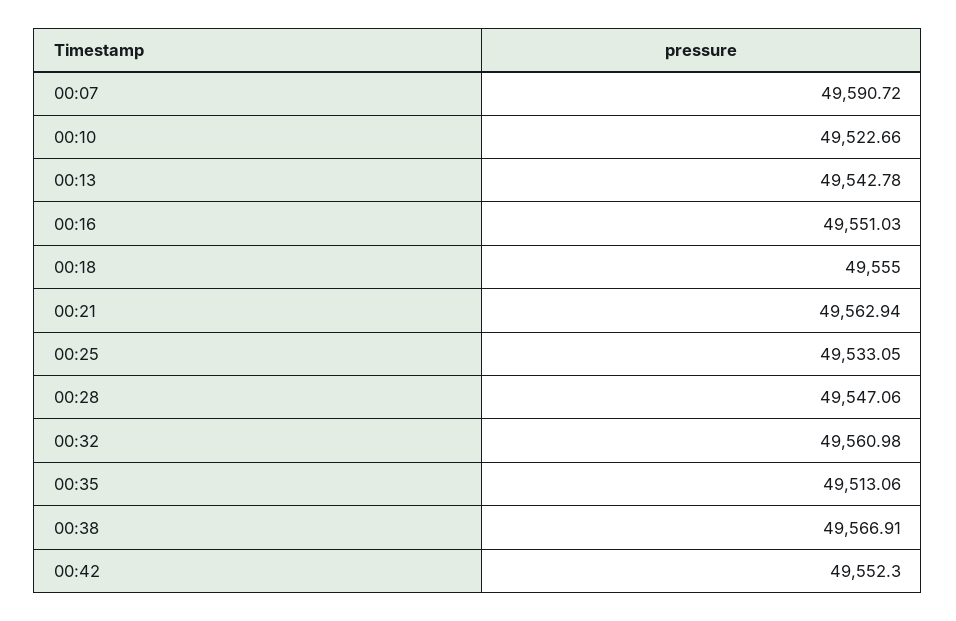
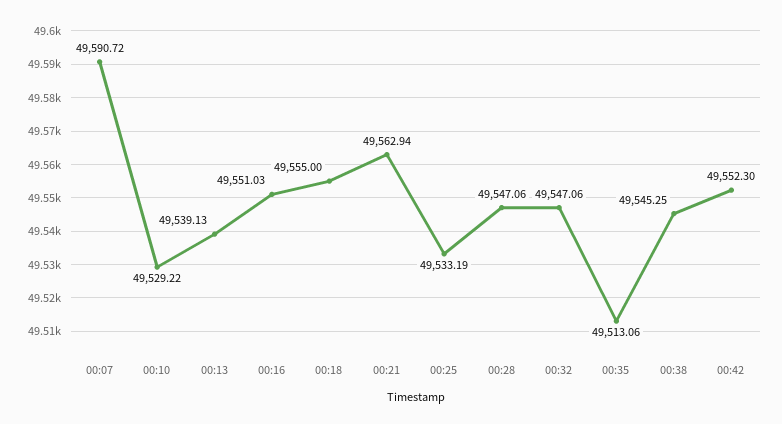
00:10: 49522.66 -> 49529.22
00:13: 49542.78 -> 49539.13
00:25: 49533.05 -> 49533.19
00:32: 49560.98 -> 49547.06
00:38: 49566.91 -> 49545.25

